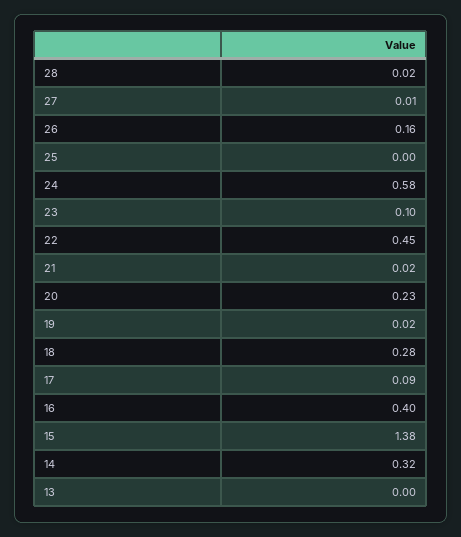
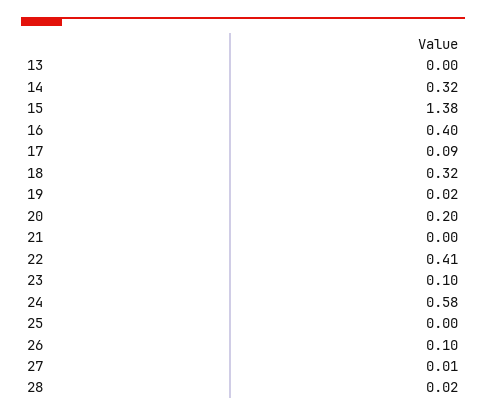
26: 0.16 -> 0.1
22: 0.45 -> 0.41
21: 0.02 -> 0
20: 0.23 -> 0.2
18: 0.28 -> 0.32

